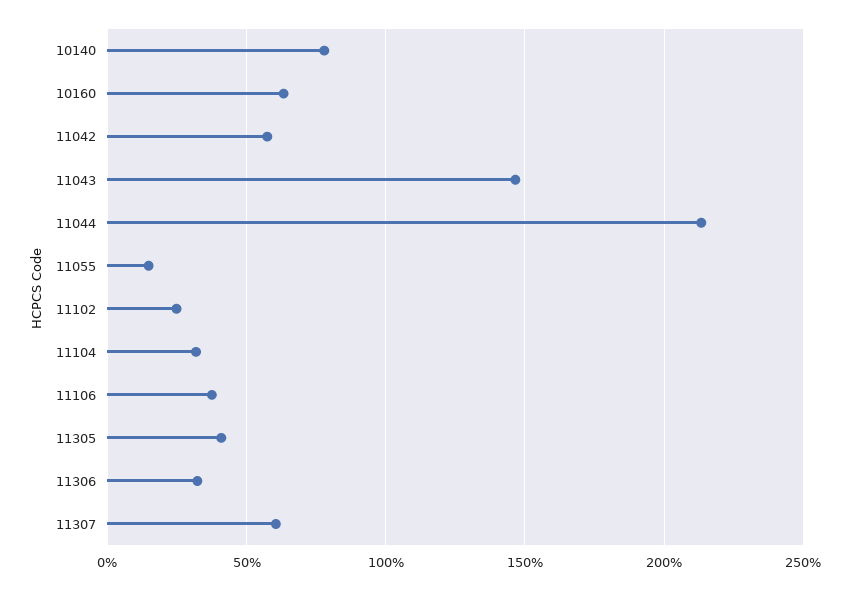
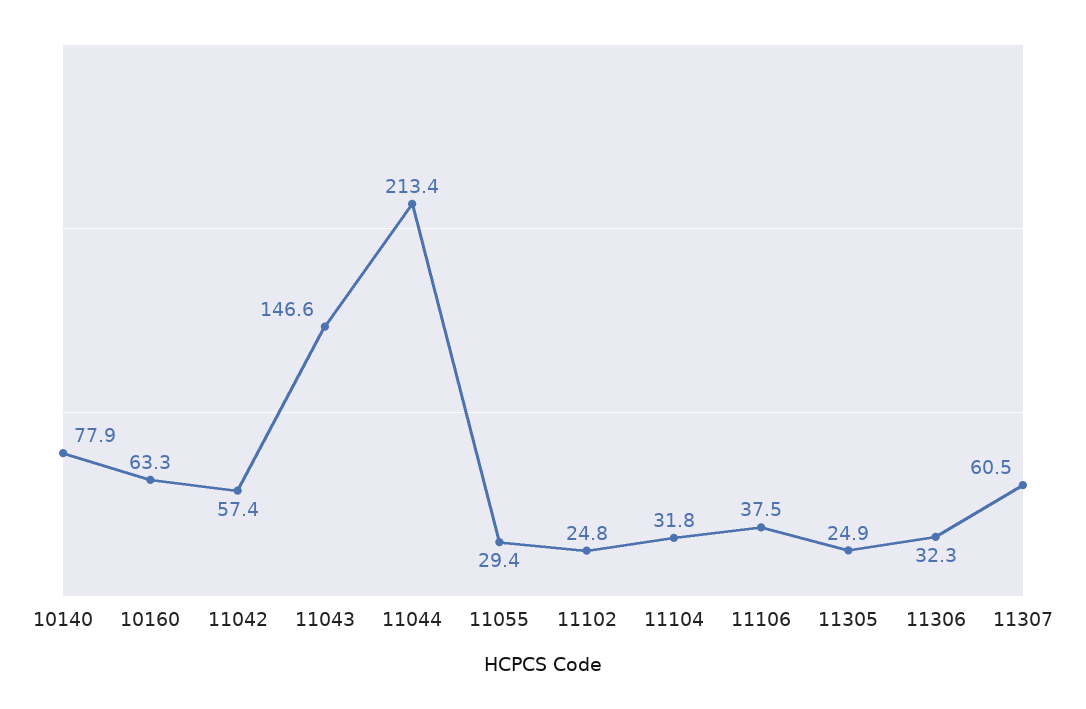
11055: 15 -> 29.4
11305: 40 -> 24.9

